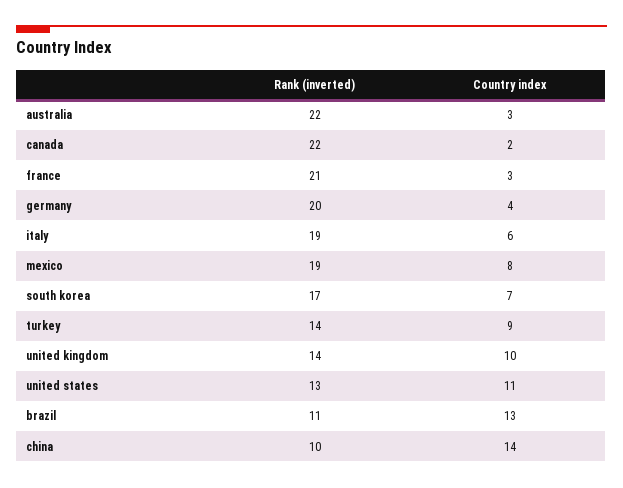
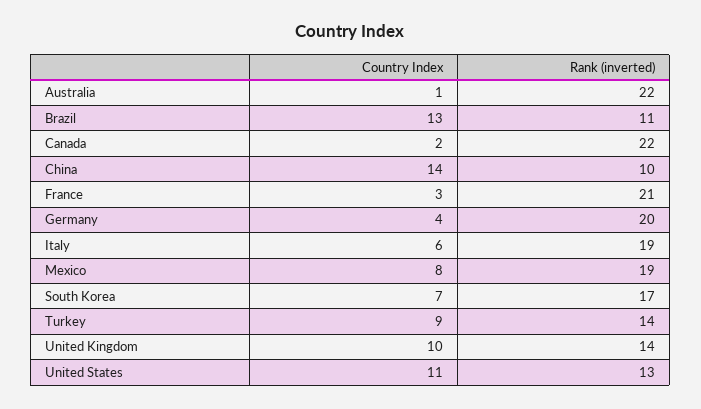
Country index, australia: 3 -> 1

